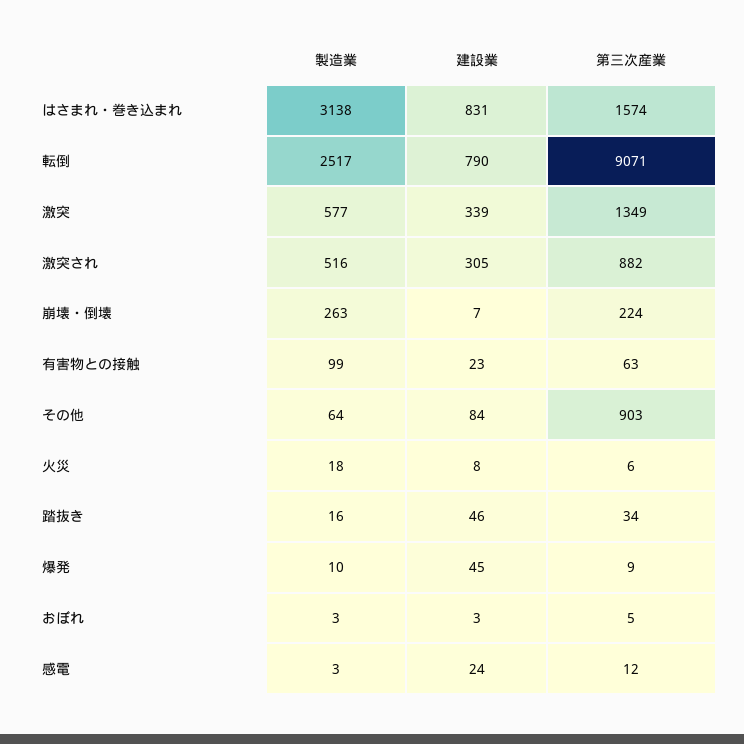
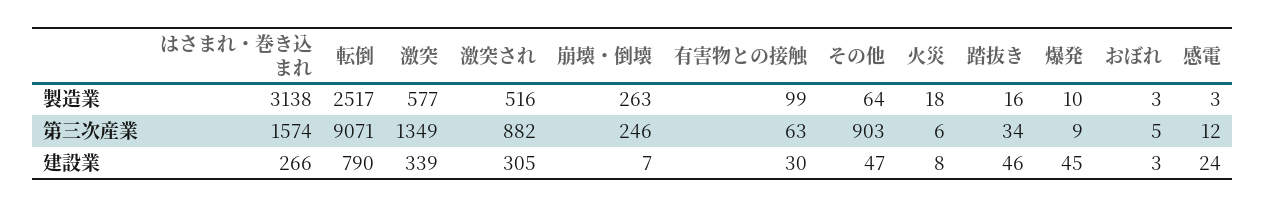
建設業, はさまれ・巻き込まれ: 831 -> 266
第三次産業, 崩壊・倒壊: 224 -> 246
建設業, 有害物との接触: 23 -> 30
建設業, その他: 84 -> 47

